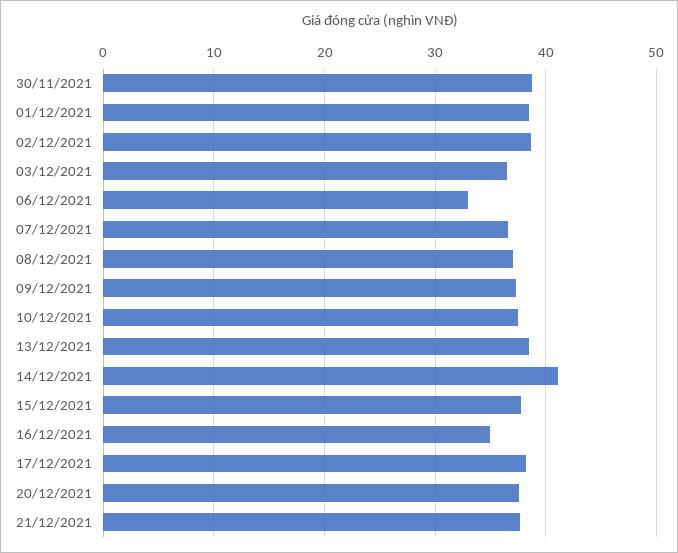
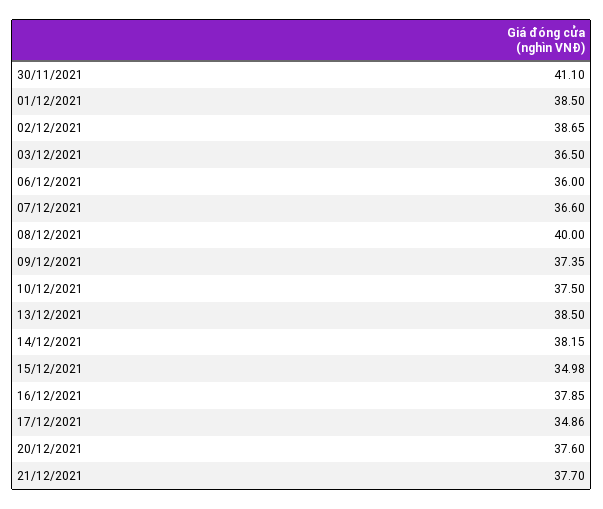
30/11/2021: 39 -> 41.1
06/12/2021: 33 -> 36
08/12/2021: 37 -> 40
14/12/2021: 41 -> 38.15
15/12/2021: 38 -> 34.98
16/12/2021: 35 -> 37.85
17/12/2021: 38 -> 34.86

